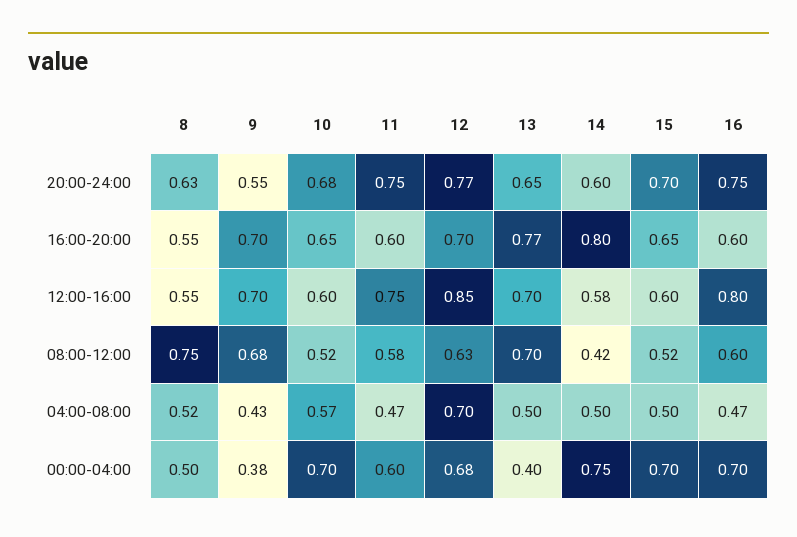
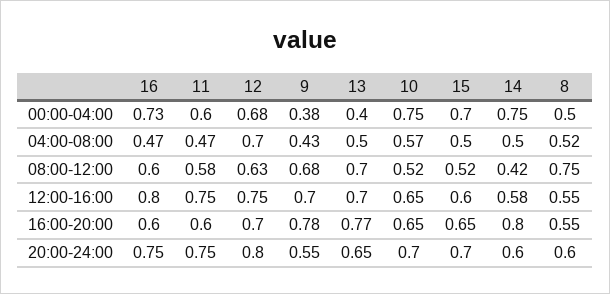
8, 20:00-24:00: 0.63 -> 0.6
10, 20:00-24:00: 0.68 -> 0.7
12, 20:00-24:00: 0.77 -> 0.8
9, 16:00-20:00: 0.7 -> 0.78
10, 12:00-16:00: 0.6 -> 0.65
12, 12:00-16:00: 0.85 -> 0.75
10, 00:00-04:00: 0.7 -> 0.75
16, 00:00-04:00: 0.7 -> 0.73

